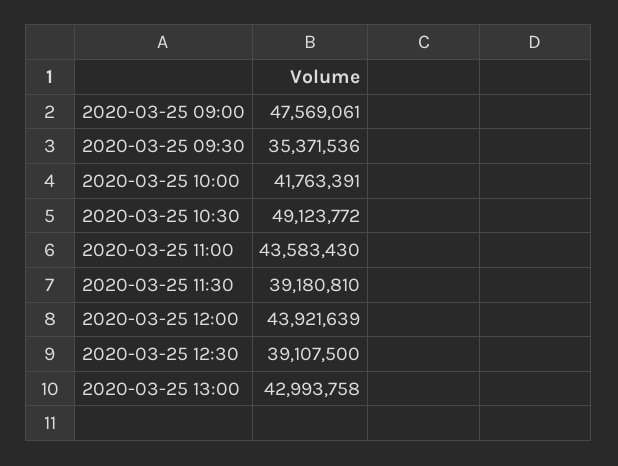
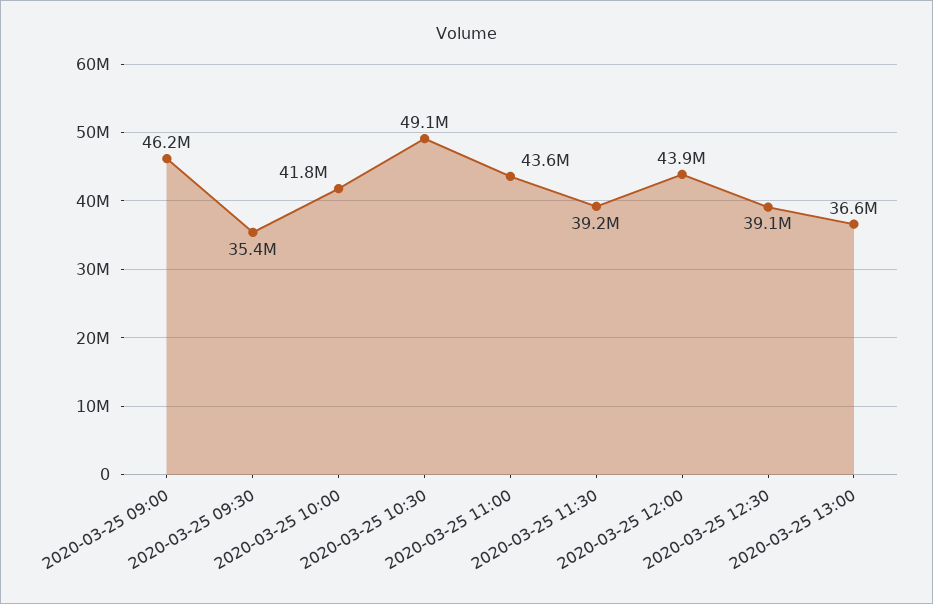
2020-03-25 09:00: 47569061 -> 46200000
2020-03-25 13:00: 42993758 -> 36600000

